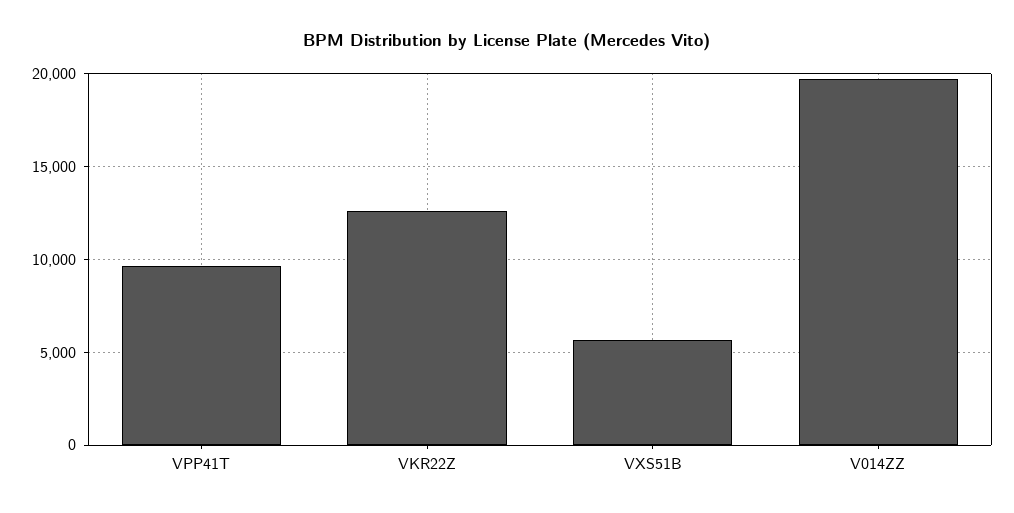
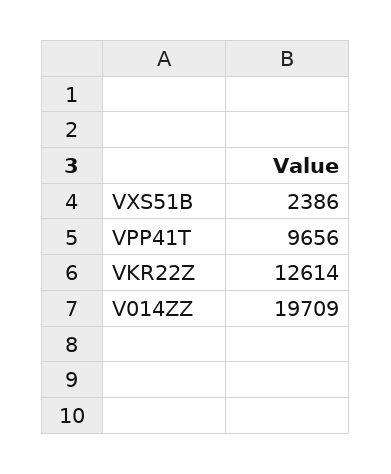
VXS51B: 5500 -> 2386

